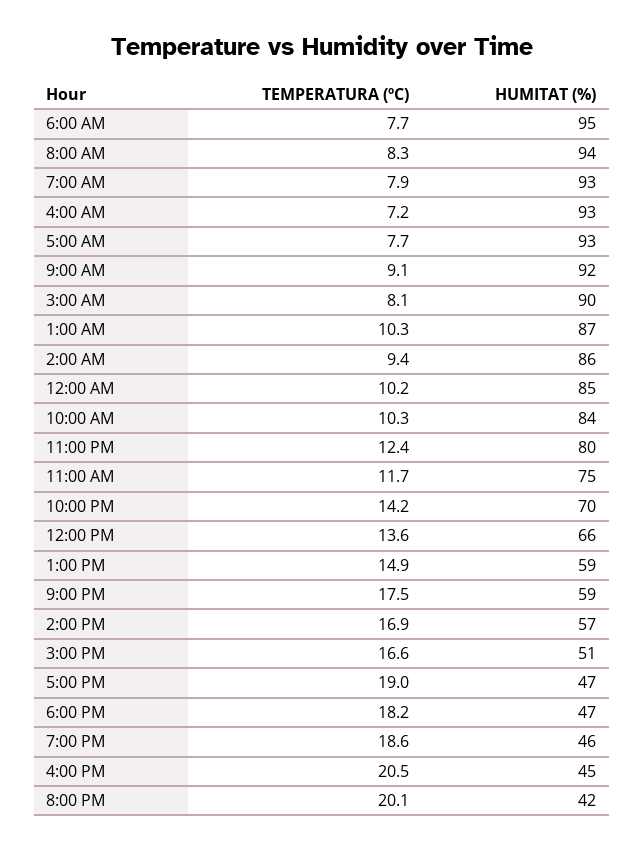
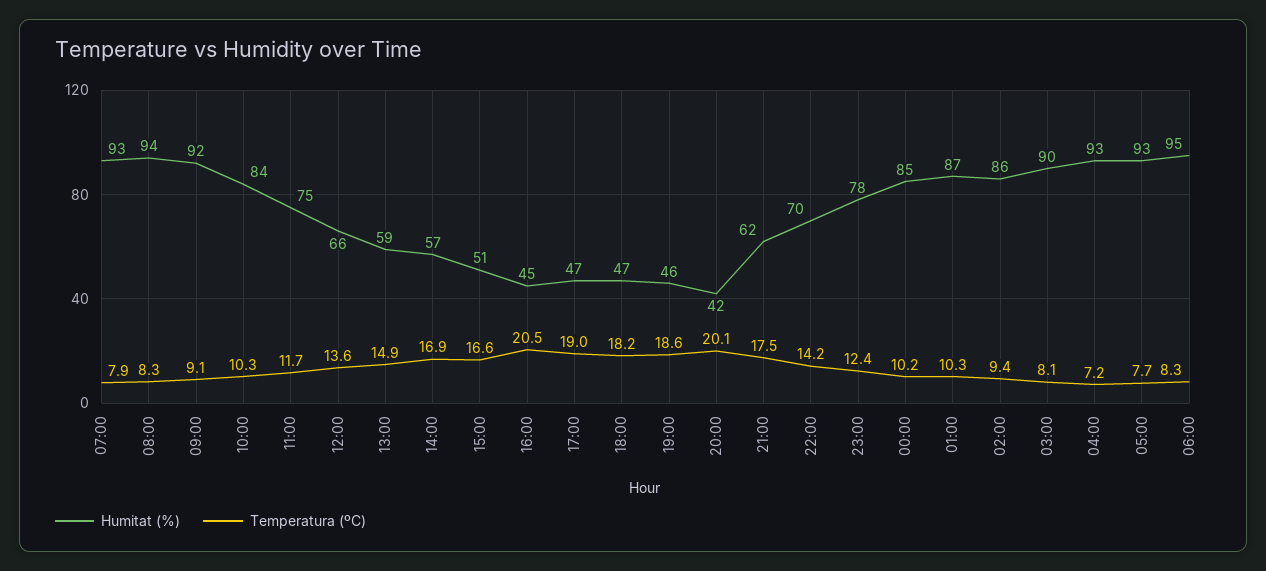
TEMPERATURA (ºC), 6:00 AM: 7.7 -> 8.3
HUMITAT (%), 11:00 PM: 80 -> 78
HUMITAT (%), 9:00 PM: 59 -> 62

